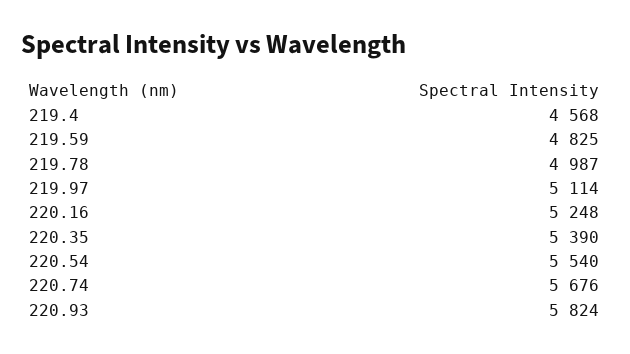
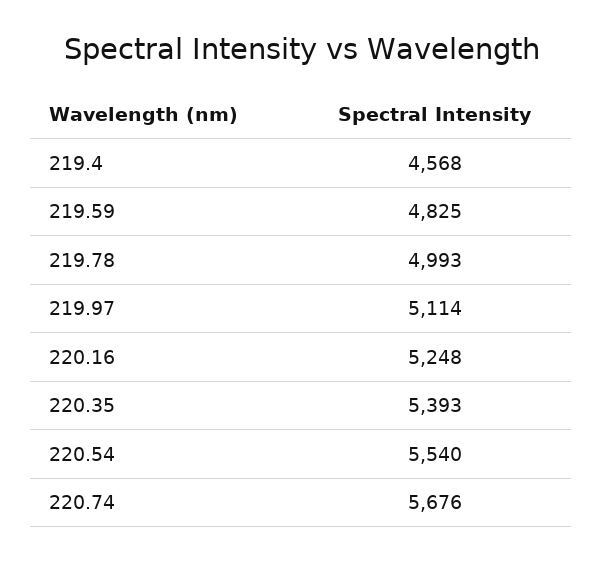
219.78: 4987 -> 4993
220.35: 5390 -> 5393
220.93: 5824 -> none

